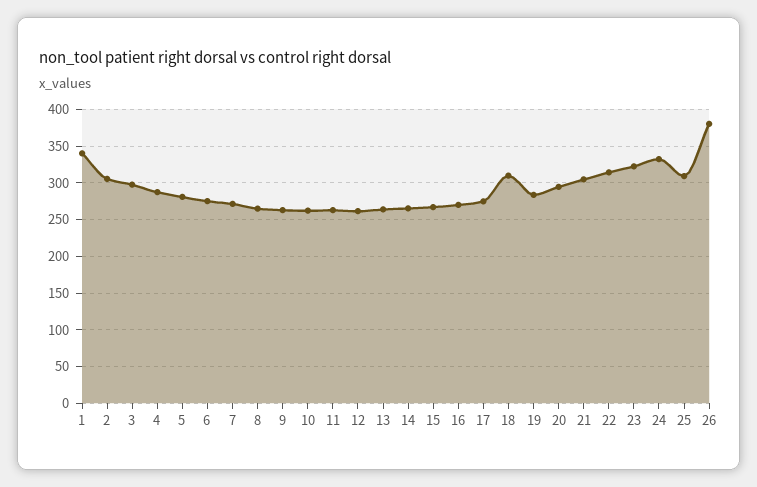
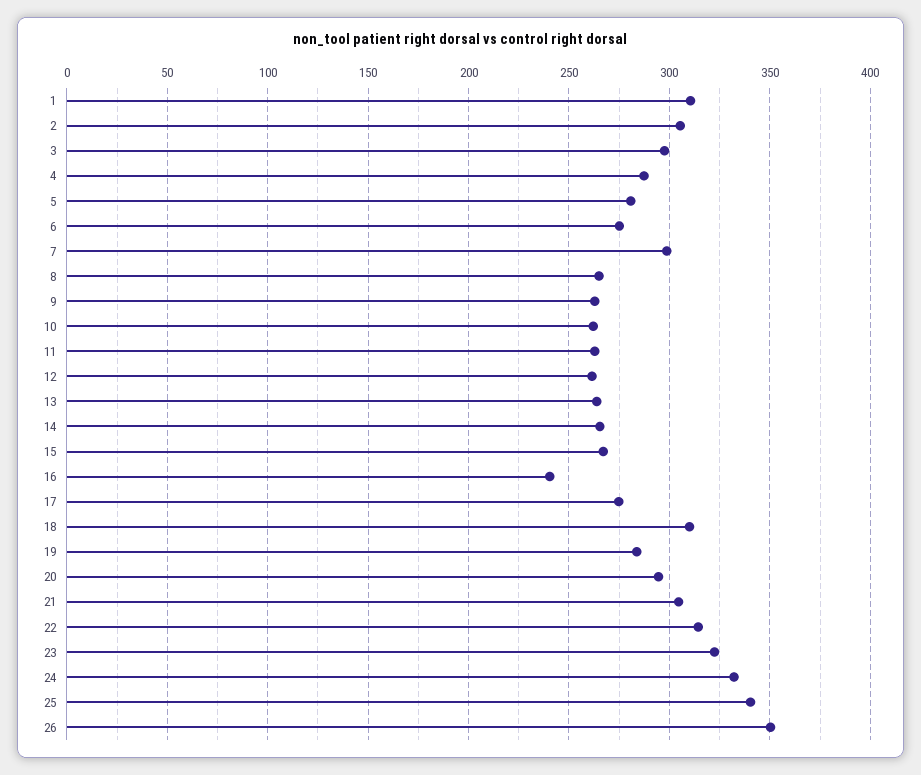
1: 340 -> 310
7: 270 -> 300
16: 270 -> 240
25: 310 -> 340
26: 380 -> 350

